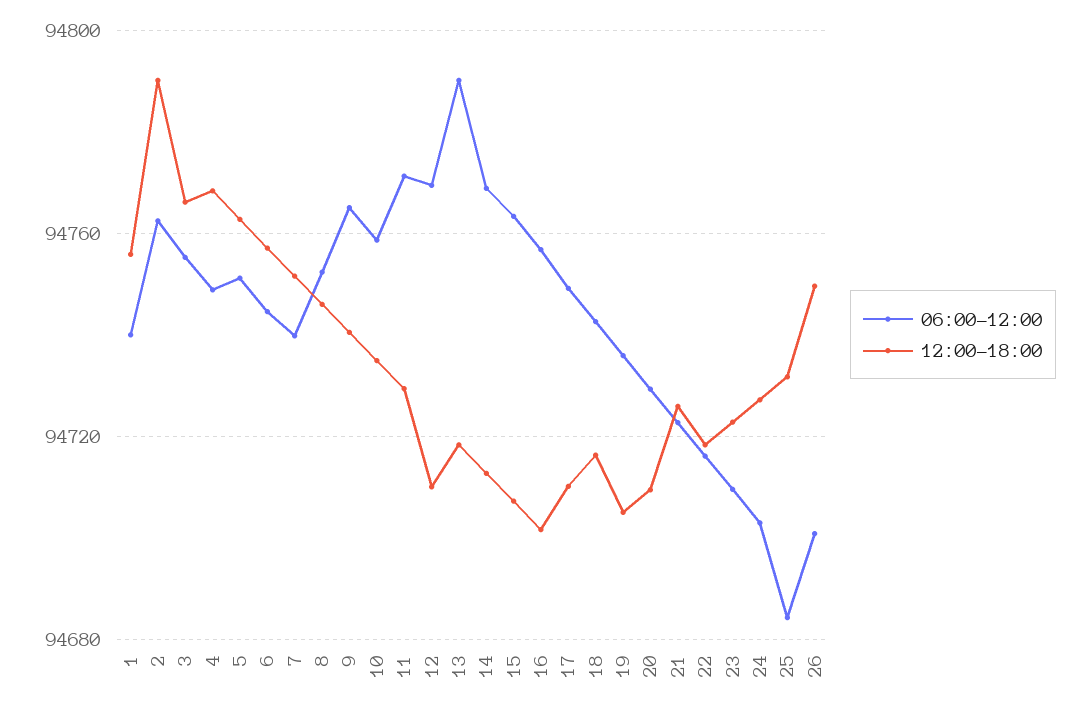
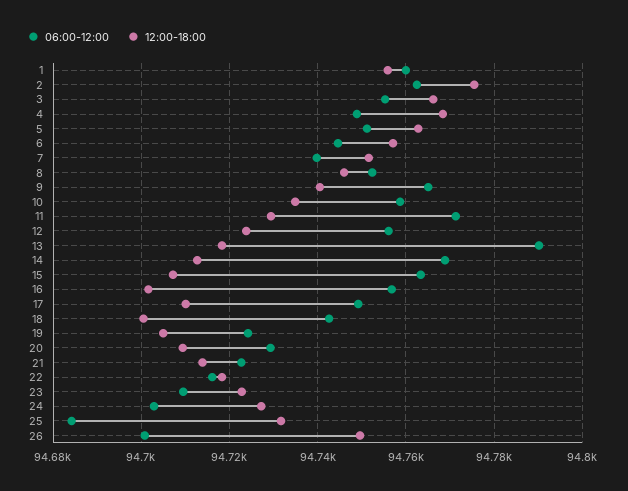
06:00-12:00, 1: 94740 -> 94760
12:00-18:00, 2: 94790 -> 94776
06:00-12:00, 12: 94770 -> 94756
12:00-18:00, 12: 94710 -> 94724
12:00-18:00, 18: 94715 -> 94700
06:00-12:00, 19: 94735 -> 94724
12:00-18:00, 21: 94725 -> 94714

